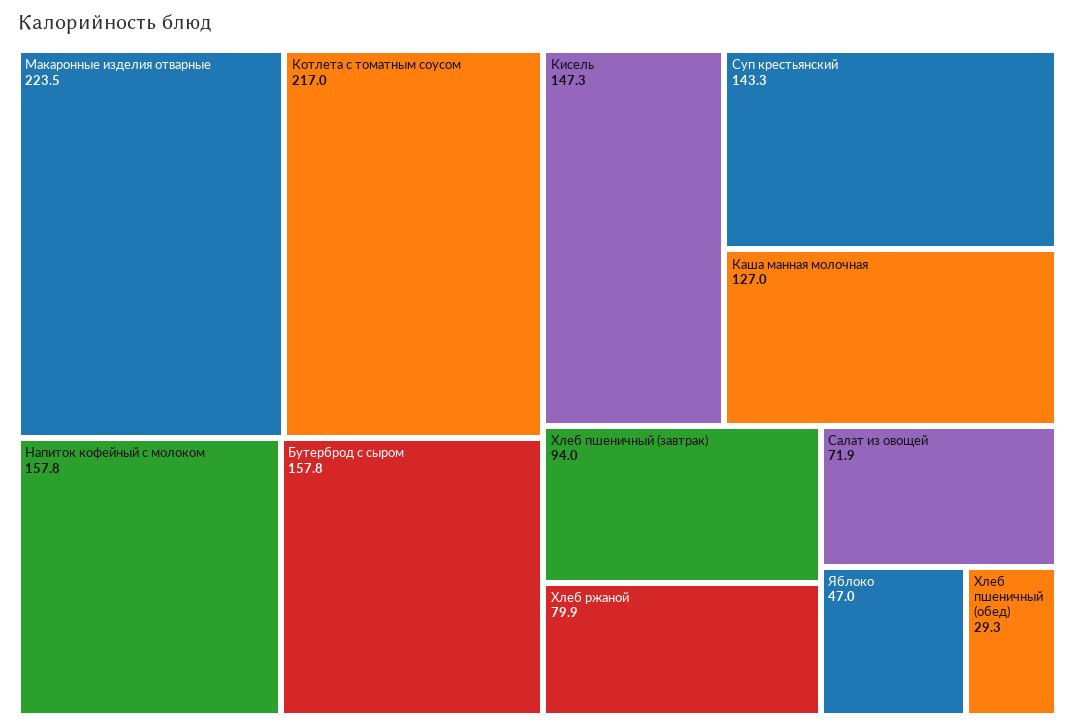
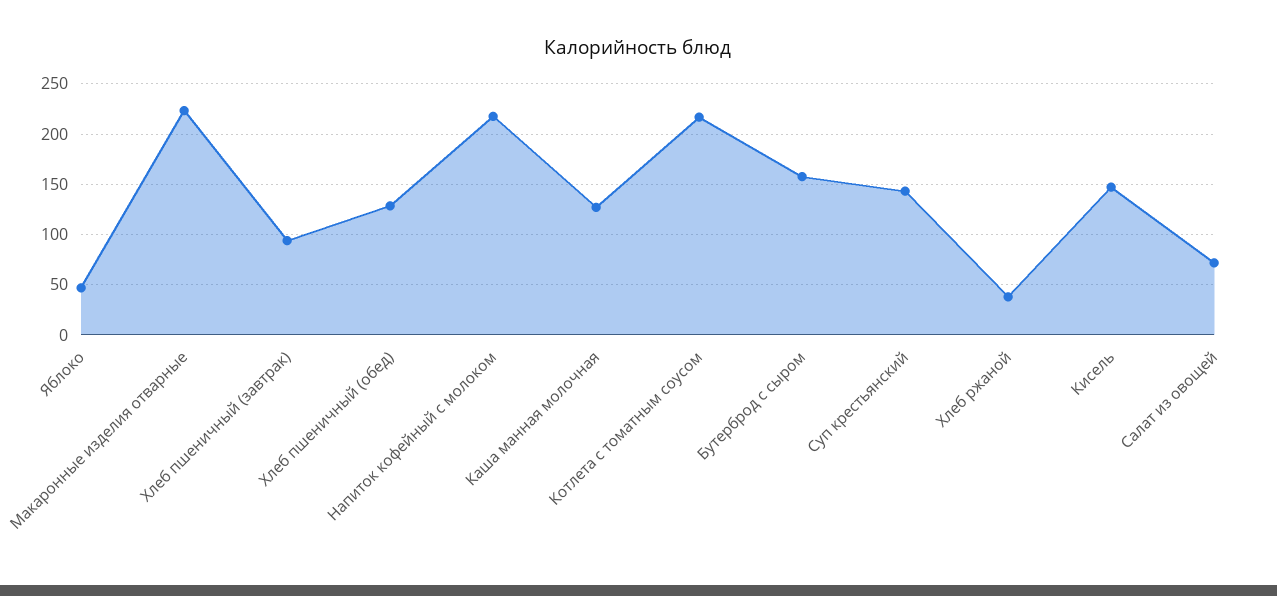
Напиток кофейный с молоком: 157.8 -> 220
Хлеб ржаной: 79.9 -> 40
Хлеб пшеничный (обед): 29.3 -> 130

